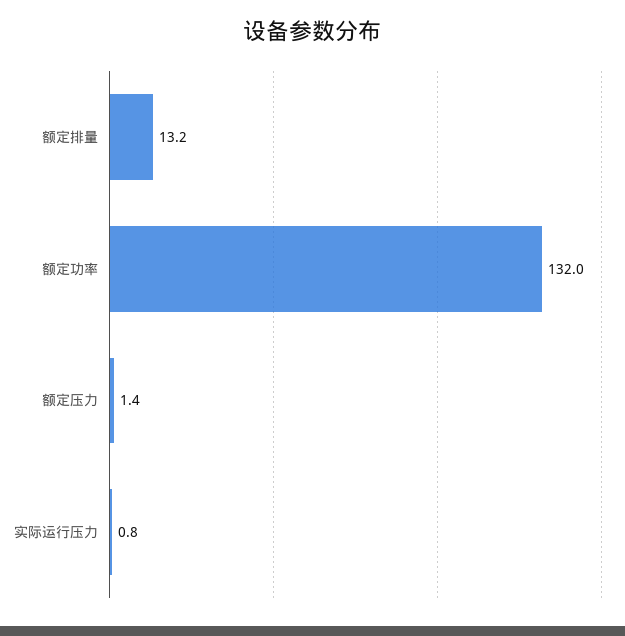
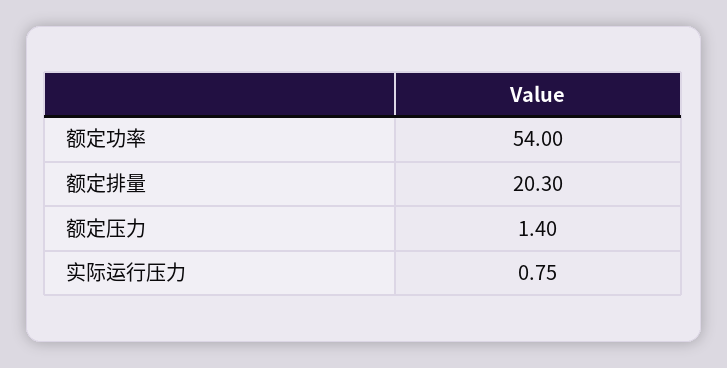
额定排量: 13.2 -> 20.3
额定功率: 132 -> 54

